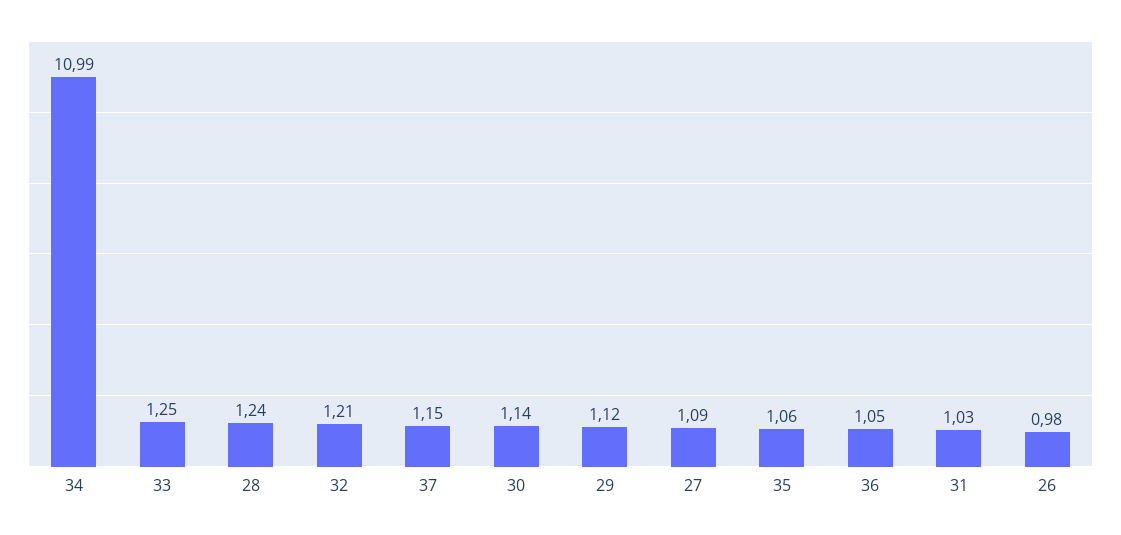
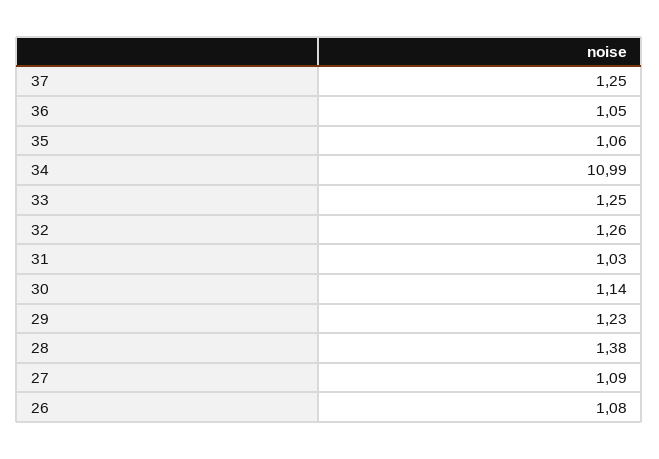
28: 1.24 -> 1.38
32: 1.21 -> 1.26
37: 1.15 -> 1.25
29: 1.12 -> 1.23
26: 0.98 -> 1.08

